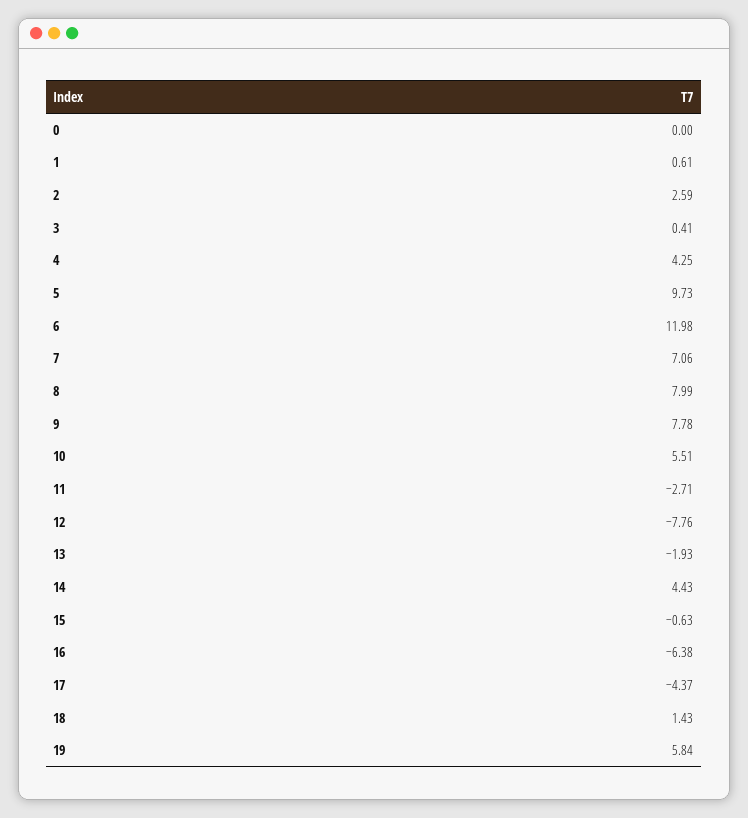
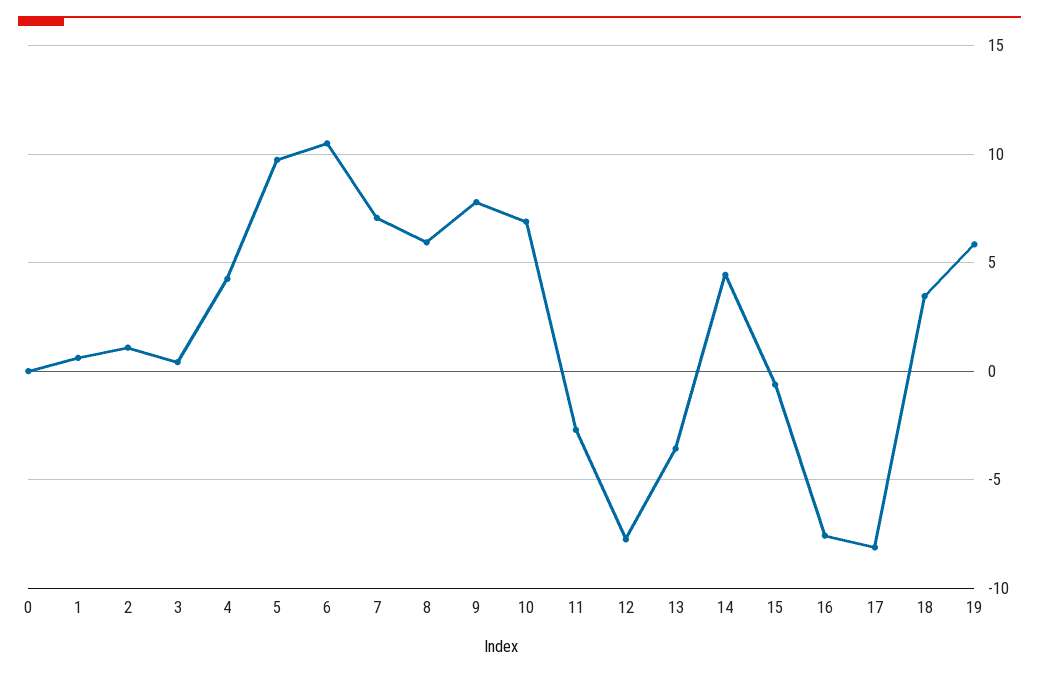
2: 2.59 -> 1
6: 11.98 -> 10.5
8: 7.99 -> 6
10: 5.51 -> 7
13: -1.93 -> -3.5
16: -6.38 -> -7.5
17: -4.37 -> -8
18: 1.43 -> 3.5

